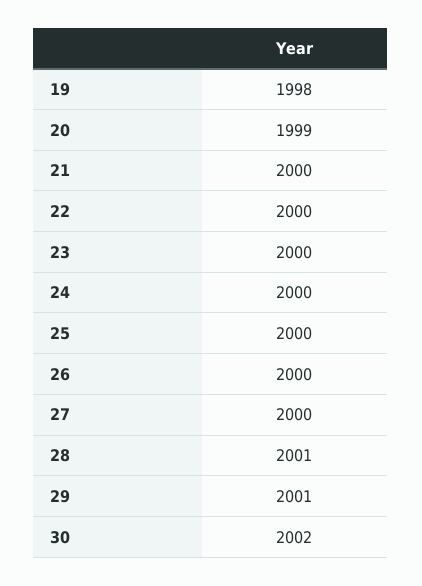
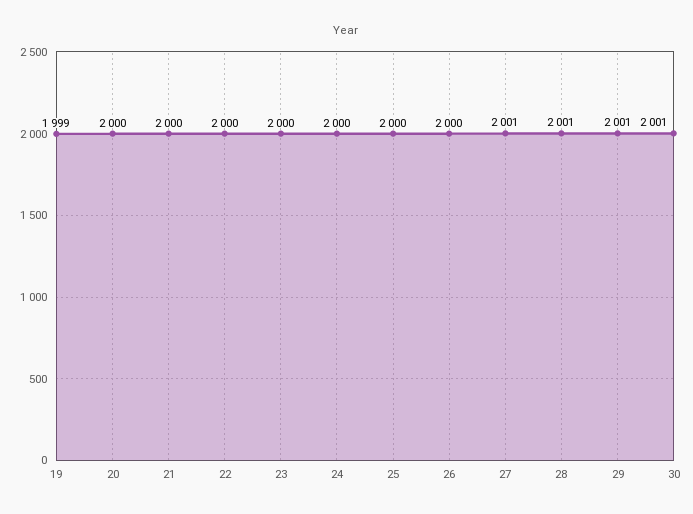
19: 1998 -> 1999
20: 1999 -> 2000
27: 2000 -> 2001
30: 2002 -> 2001

